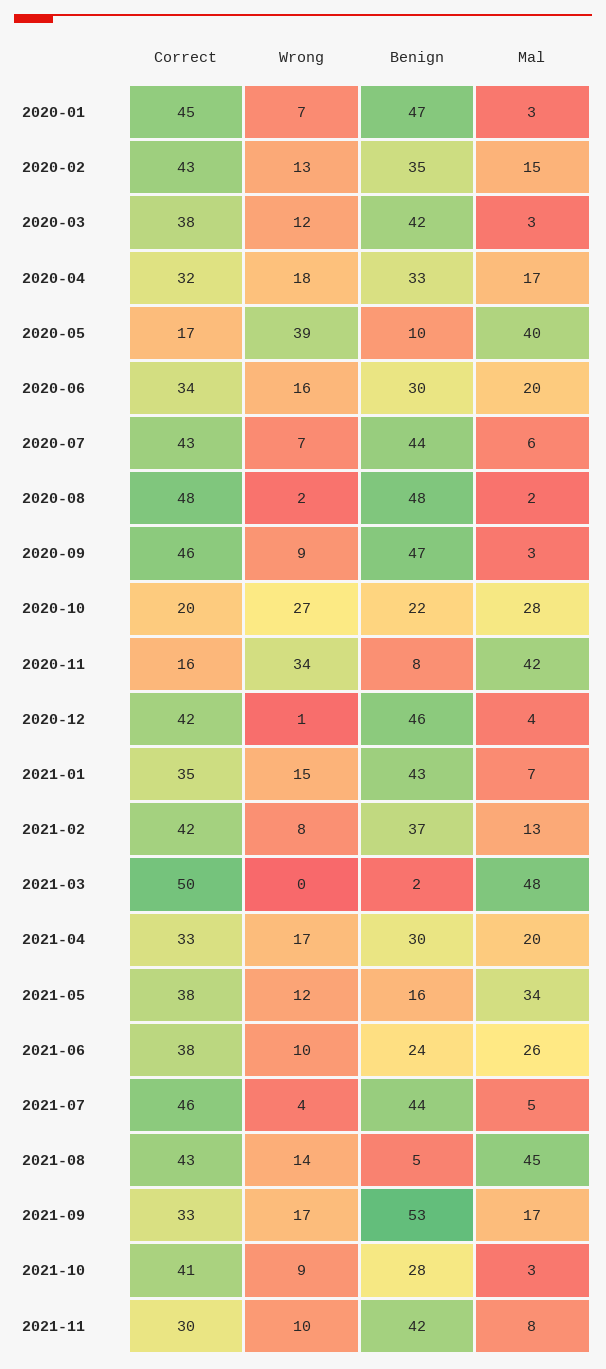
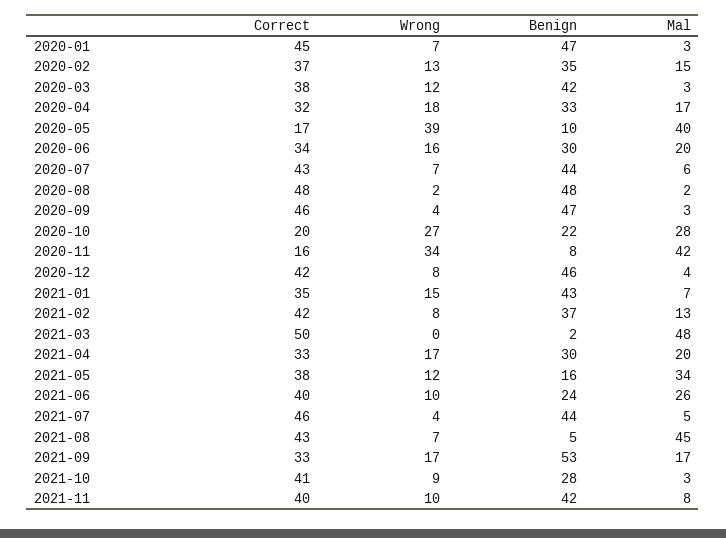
Correct, 2020-02: 43 -> 37
Wrong, 2020-09: 9 -> 4
Wrong, 2020-12: 1 -> 8
Correct, 2021-06: 38 -> 40
Wrong, 2021-08: 14 -> 7
Correct, 2021-11: 30 -> 40

